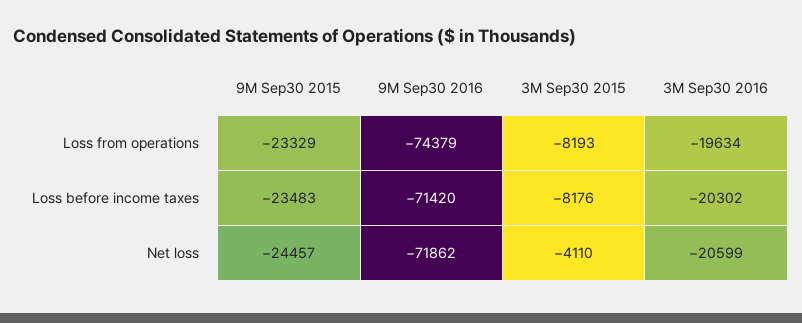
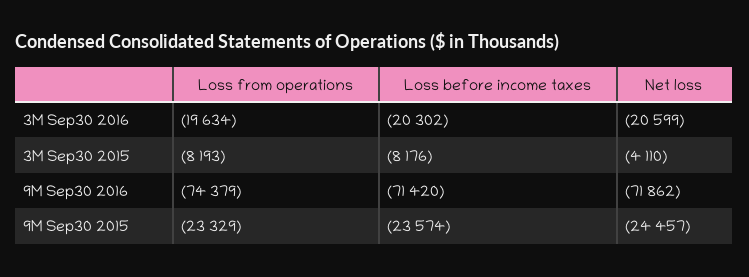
9M Sep30 2015, Loss before income taxes: -23483 -> -23574

